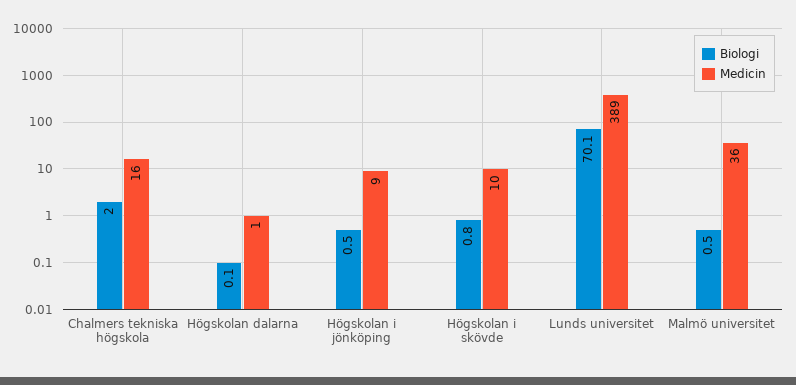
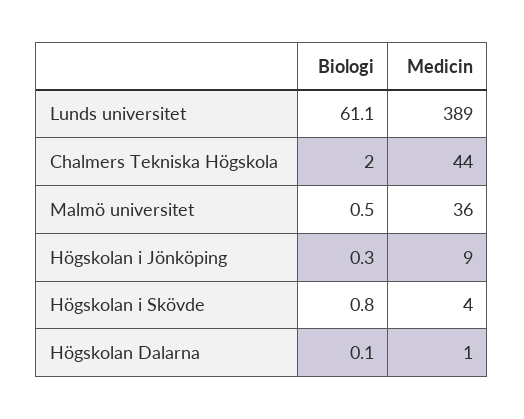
Medicin, Chalmers tekniska högskola: 16 -> 44
Biologi, Högskolan i jönköping: 0.5 -> 0.3
Medicin, Högskolan i skövde: 10 -> 4
Biologi, Lunds universitet: 70.1 -> 61.1

